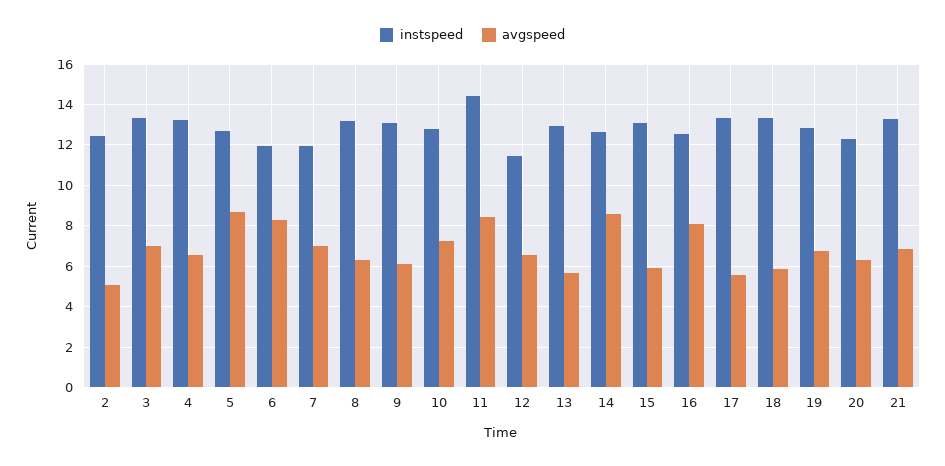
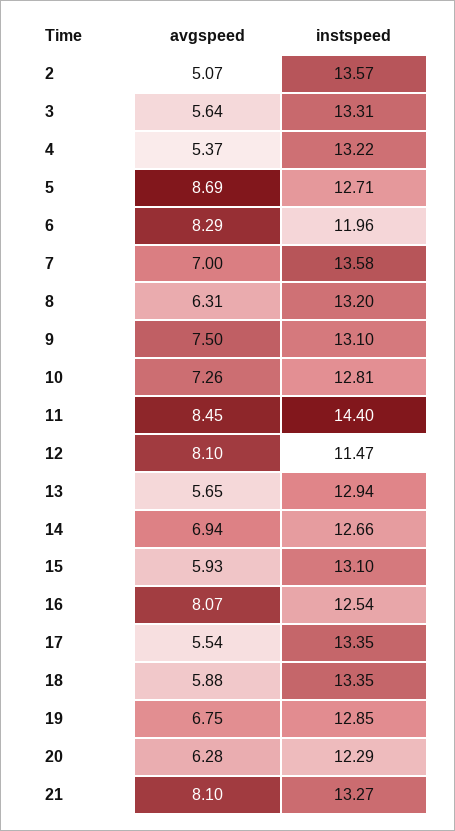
instspeed, 2: 12.5 -> 13.57
avgspeed, 3: 7 -> 5.64
avgspeed, 4: 6.5 -> 5.37
instspeed, 7: 12 -> 13.58
avgspeed, 9: 6 -> 7.5
avgspeed, 12: 6.5 -> 8.1
avgspeed, 14: 8.5 -> 6.94
avgspeed, 21: 7 -> 8.1

